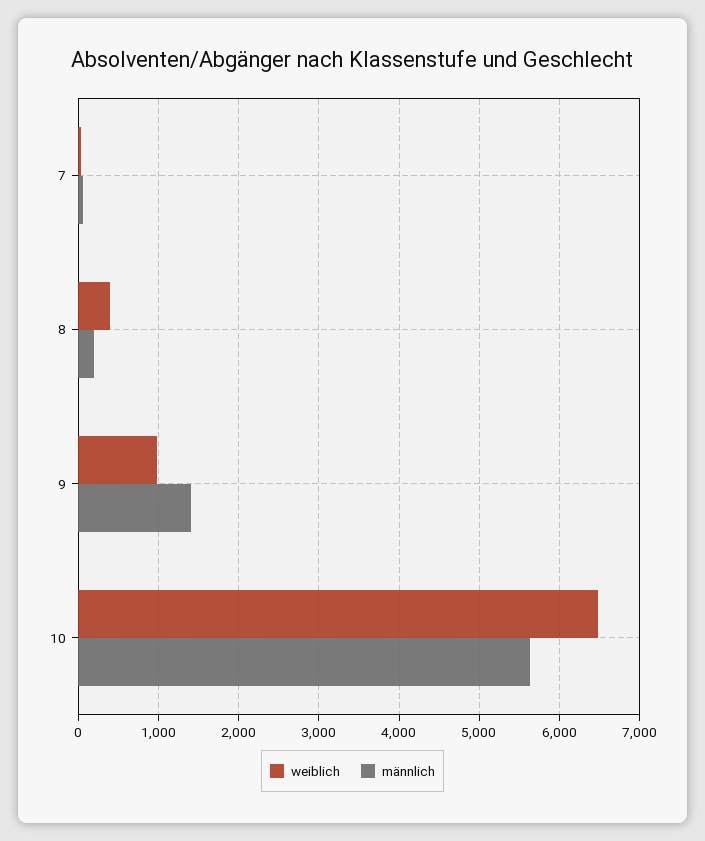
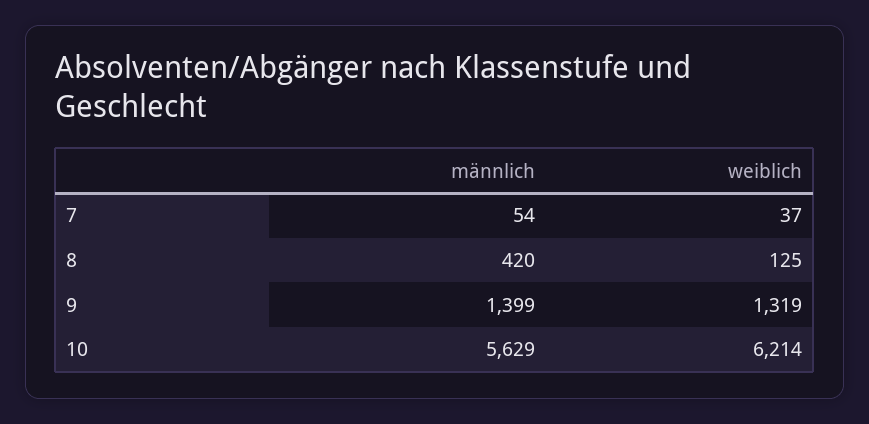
weiblich, 8: 400 -> 125
männlich, 8: 200 -> 420
weiblich, 9: 1000 -> 1319
weiblich, 10: 6500 -> 6214

